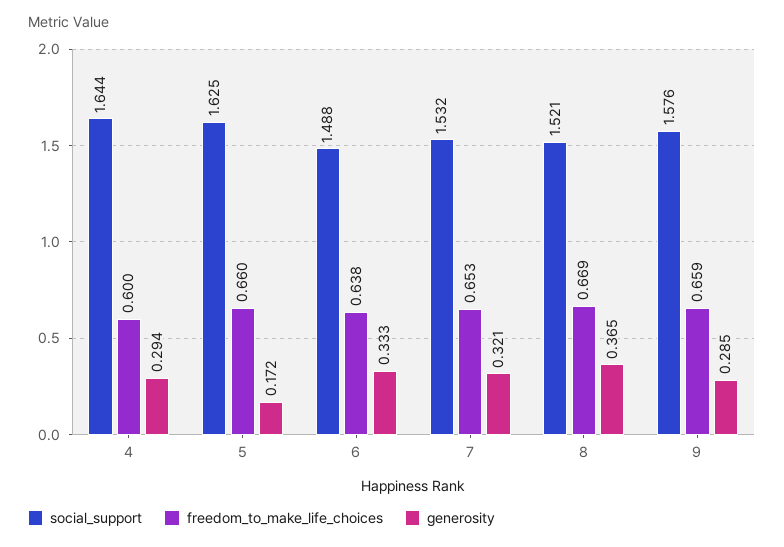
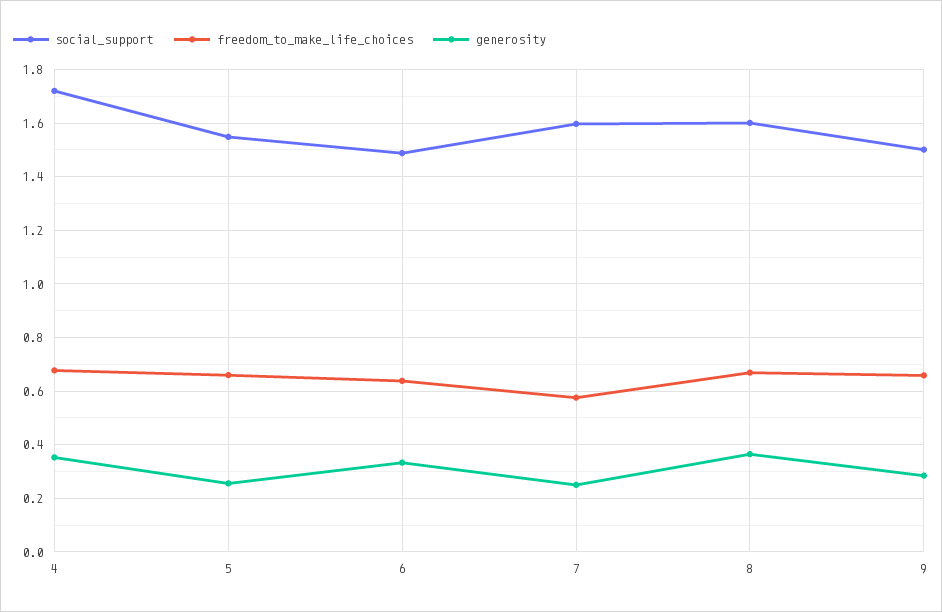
social_support, 4: 1.644 -> 1.725
freedom_to_make_life_choices, 4: 0.6 -> 0.675
generosity, 4: 0.294 -> 0.35
social_support, 5: 1.625 -> 1.55
generosity, 5: 0.172 -> 0.25
social_support, 7: 1.532 -> 1.6
freedom_to_make_life_choices, 7: 0.653 -> 0.575
generosity, 7: 0.321 -> 0.25
social_support, 8: 1.521 -> 1.6
social_support, 9: 1.576 -> 1.5

